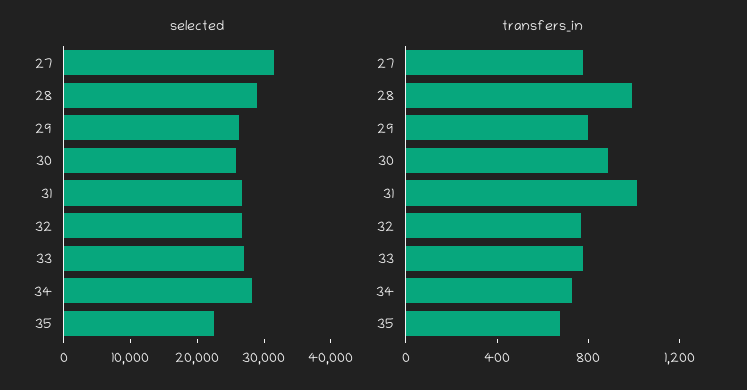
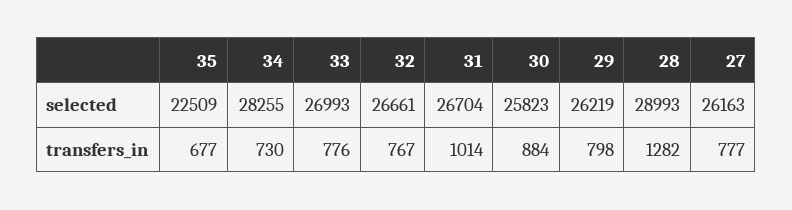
selected, 27: 32000 -> 26163
transfers_in, 28: 1000 -> 1282

